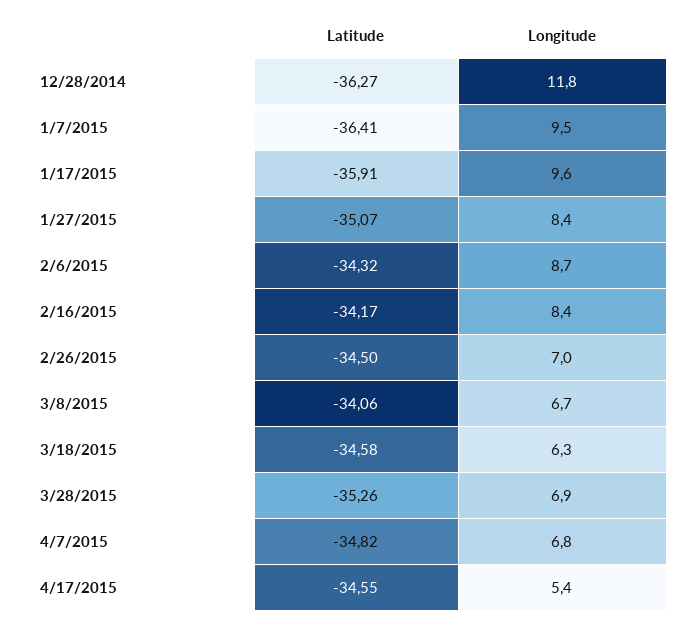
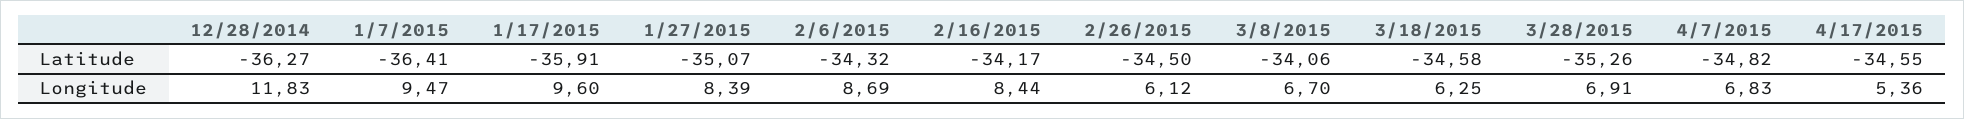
Longitude, 2/26/2015: 7 -> 6.12

